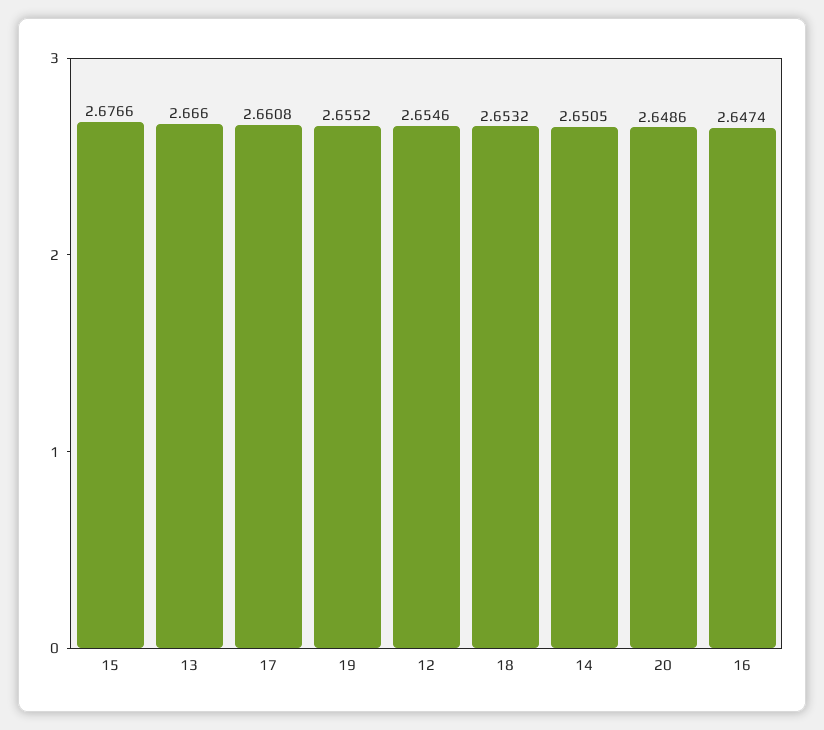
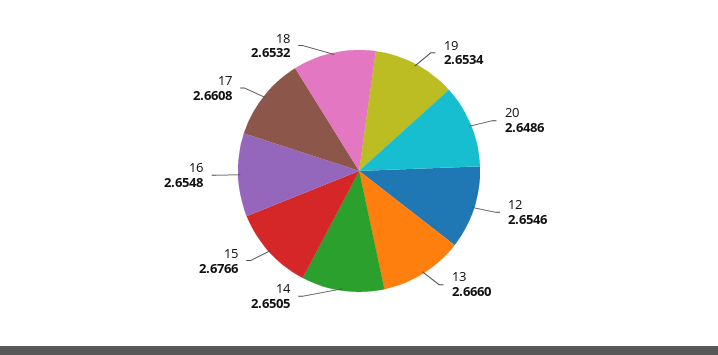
19: 2.6552 -> 2.6534
16: 2.6474 -> 2.6548

